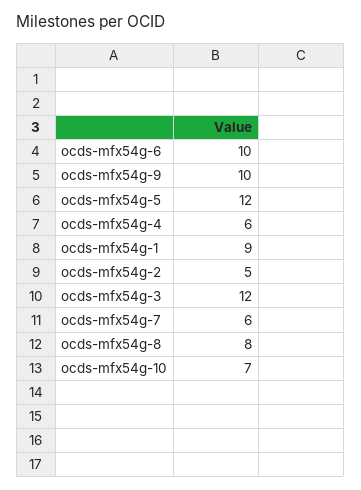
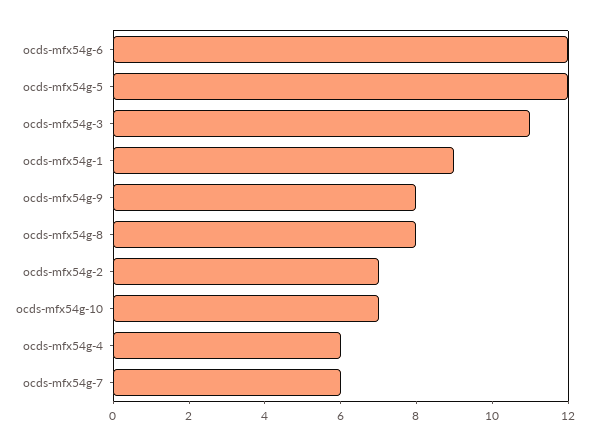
ocds-mfx54g-6: 10 -> 12
ocds-mfx54g-9: 10 -> 8
ocds-mfx54g-2: 5 -> 7
ocds-mfx54g-3: 12 -> 11

